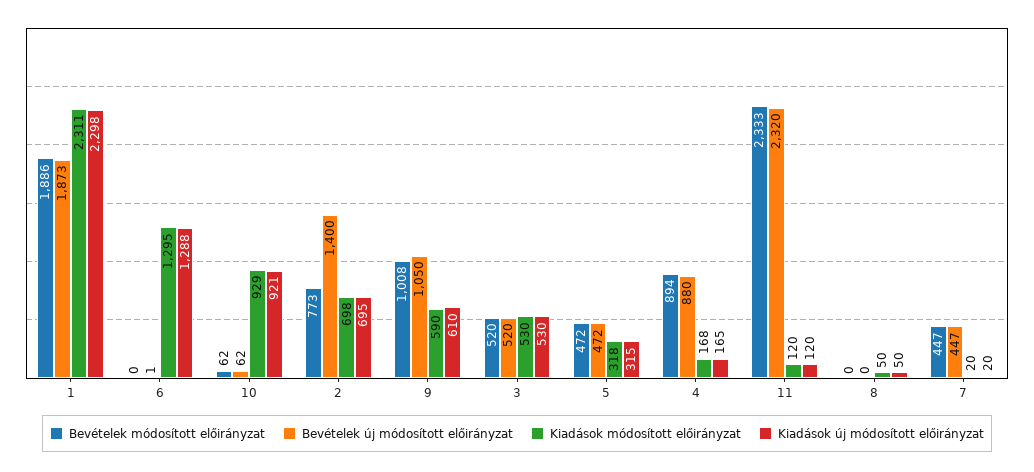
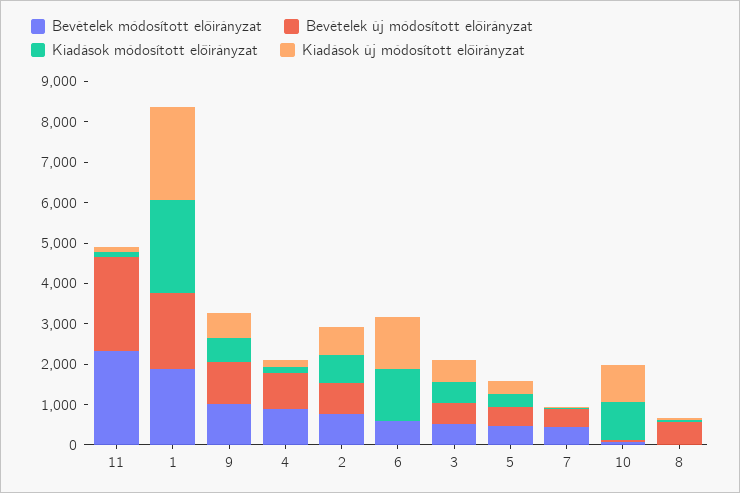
Bevételek módosított előirányzat, 6: 0 -> 600
Bevételek új módosított előirányzat, 2: 1400 -> 800
Bevételek új módosított előirányzat, 8: 0 -> 600

